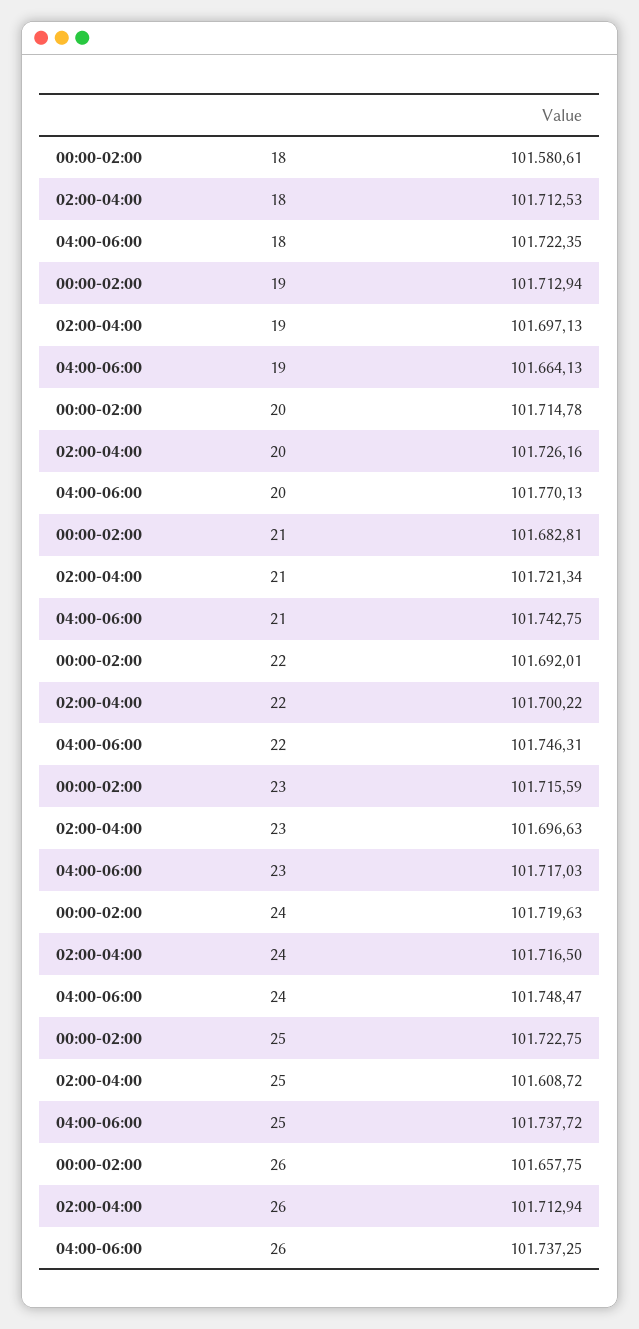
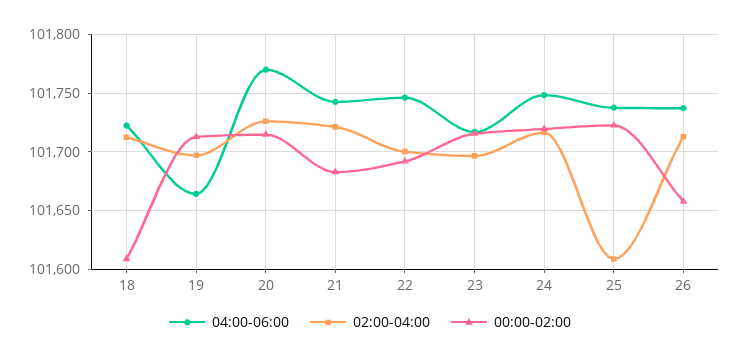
00:00-02:00, 18: 101580.61 -> 101610

